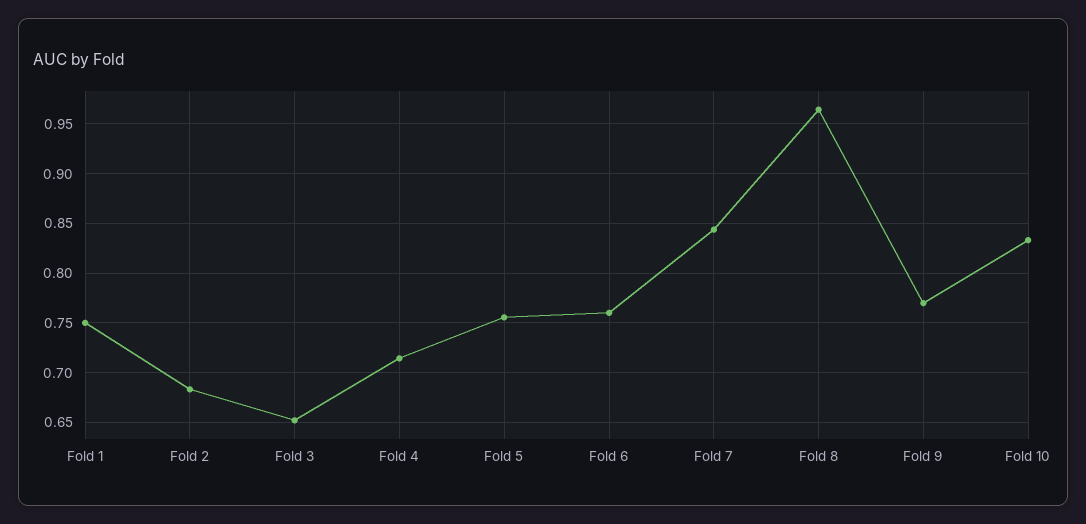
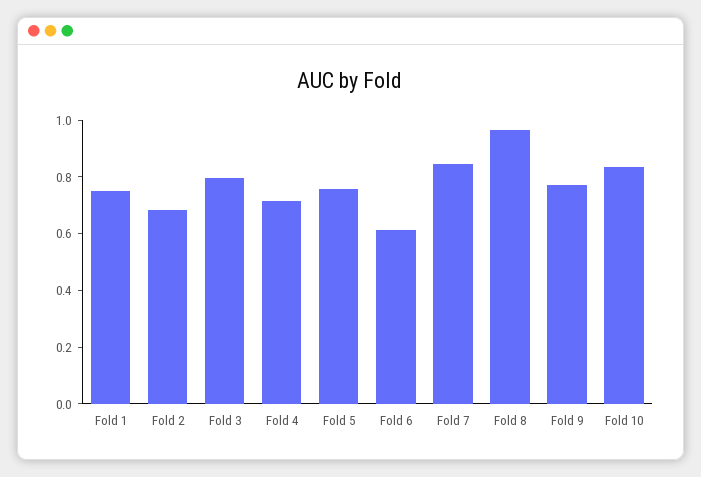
Fold 3: 0.65 -> 0.8
Fold 6: 0.76 -> 0.6

